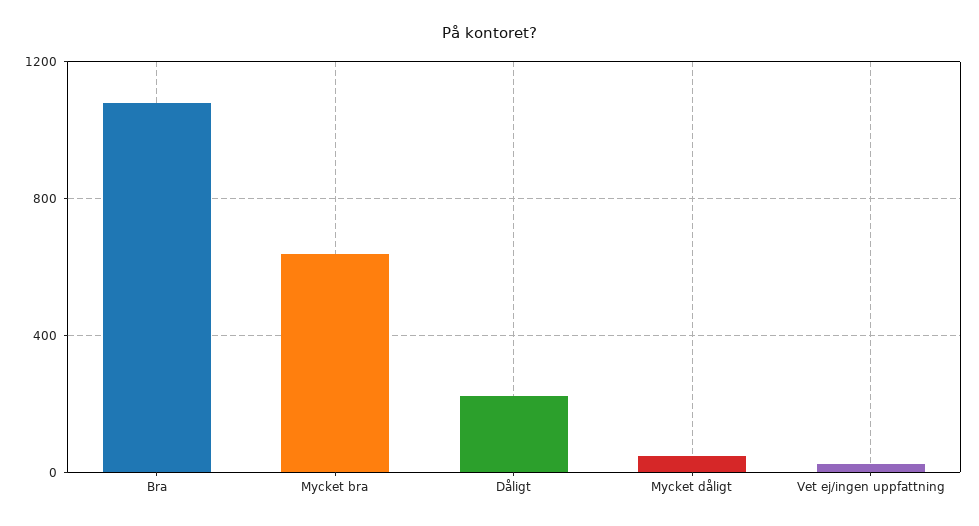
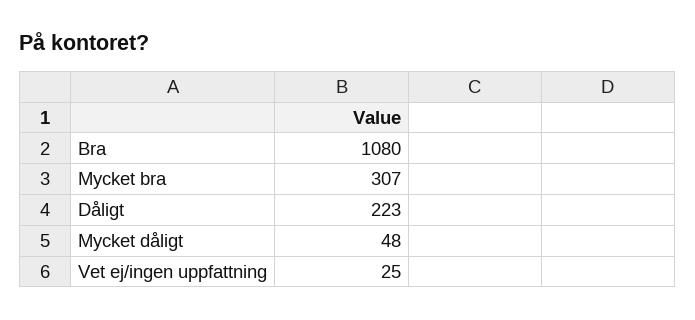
Mycket bra: 650 -> 307

